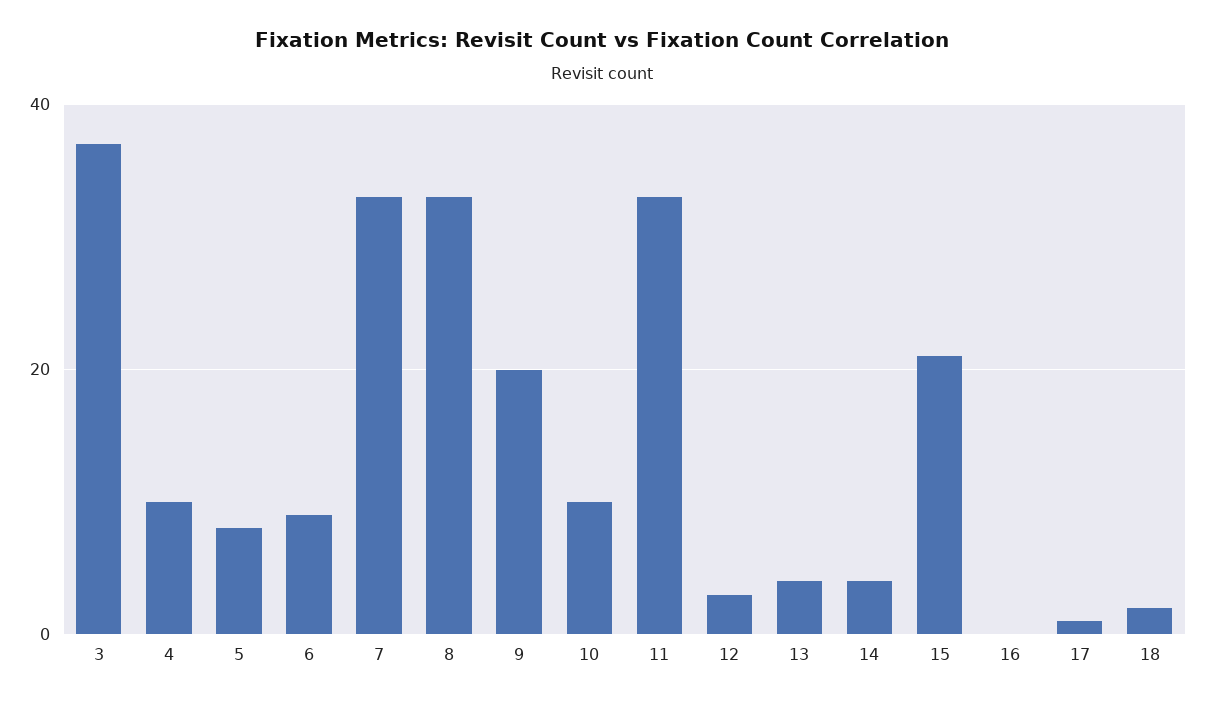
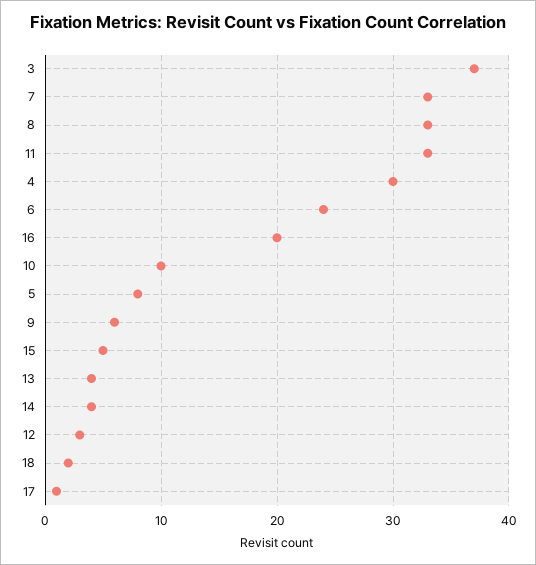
4: 10 -> 30
6: 10 -> 24
9: 20 -> 6
15: 20 -> 5
16: 0 -> 20

